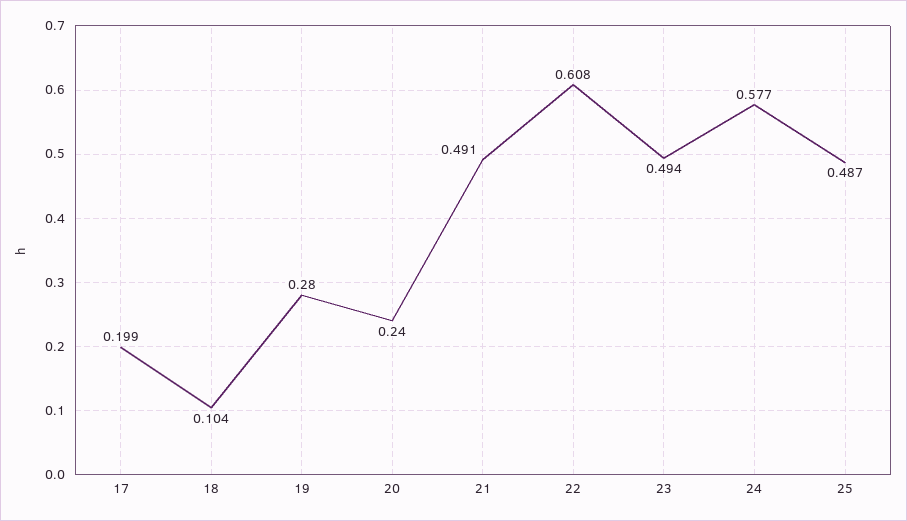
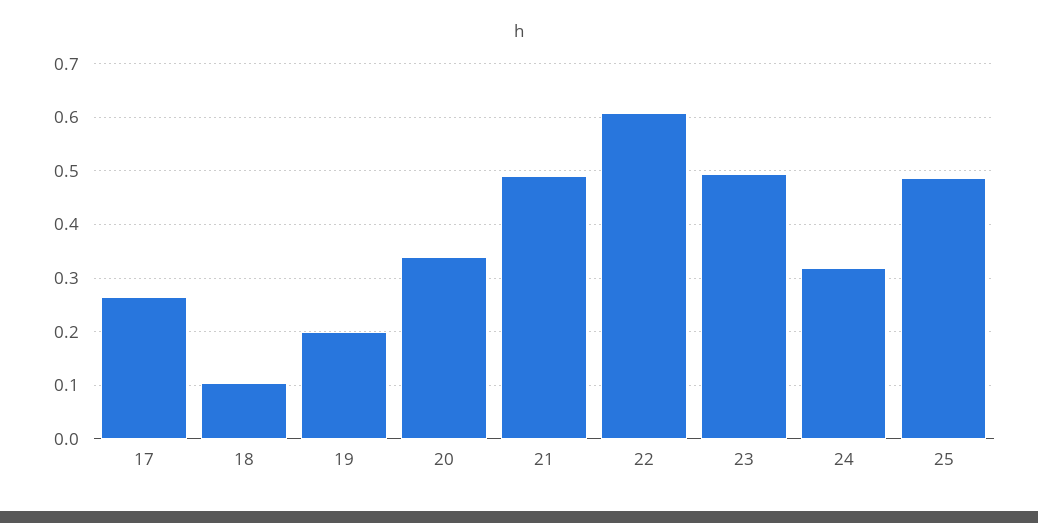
17: 0.199 -> 0.26
19: 0.28 -> 0.2
20: 0.24 -> 0.34
24: 0.577 -> 0.32

